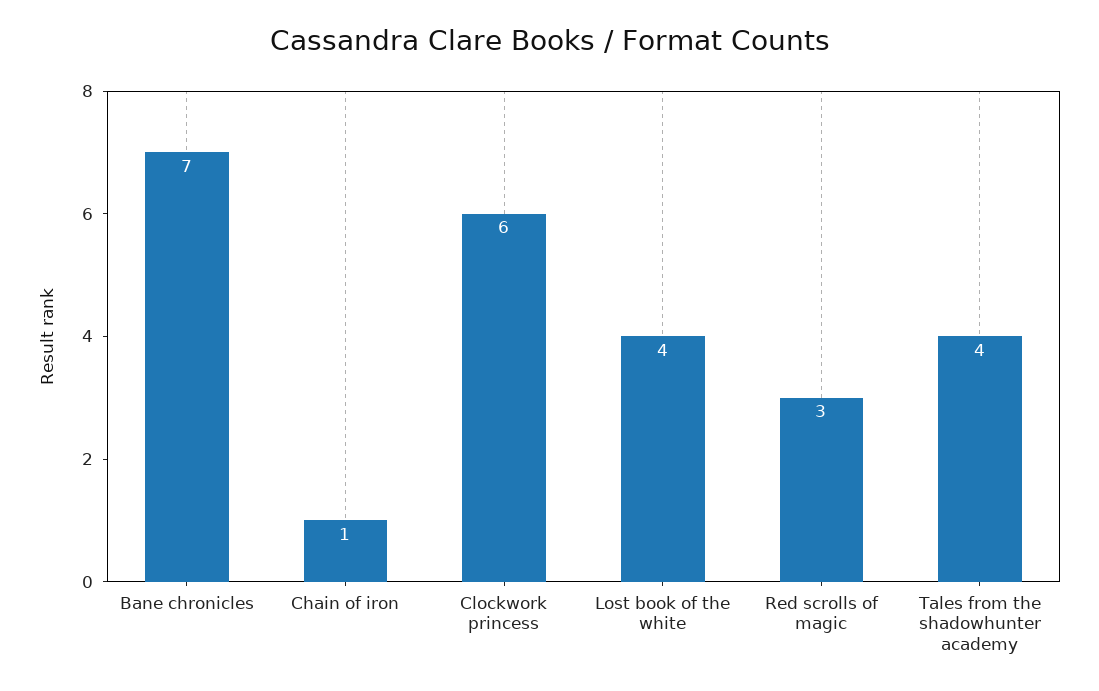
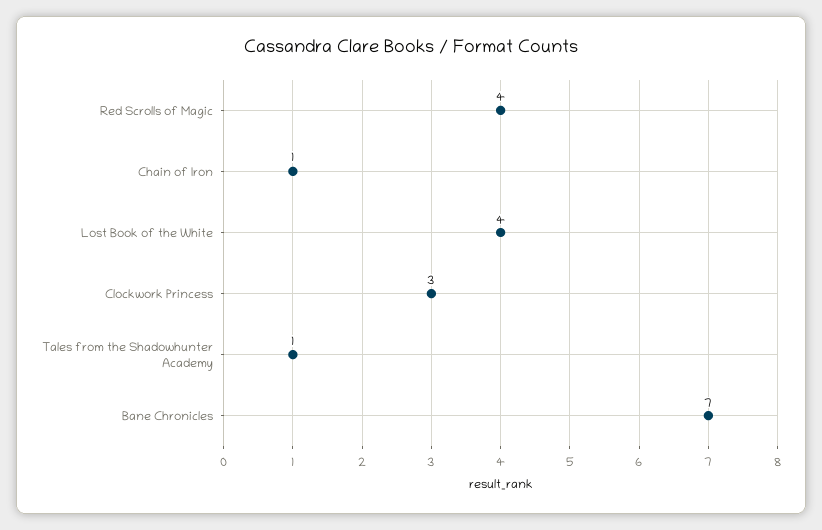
Clockwork princess: 6 -> 3
Red scrolls of magic: 3 -> 4
Tales from the shadowhunter academy: 4 -> 1

